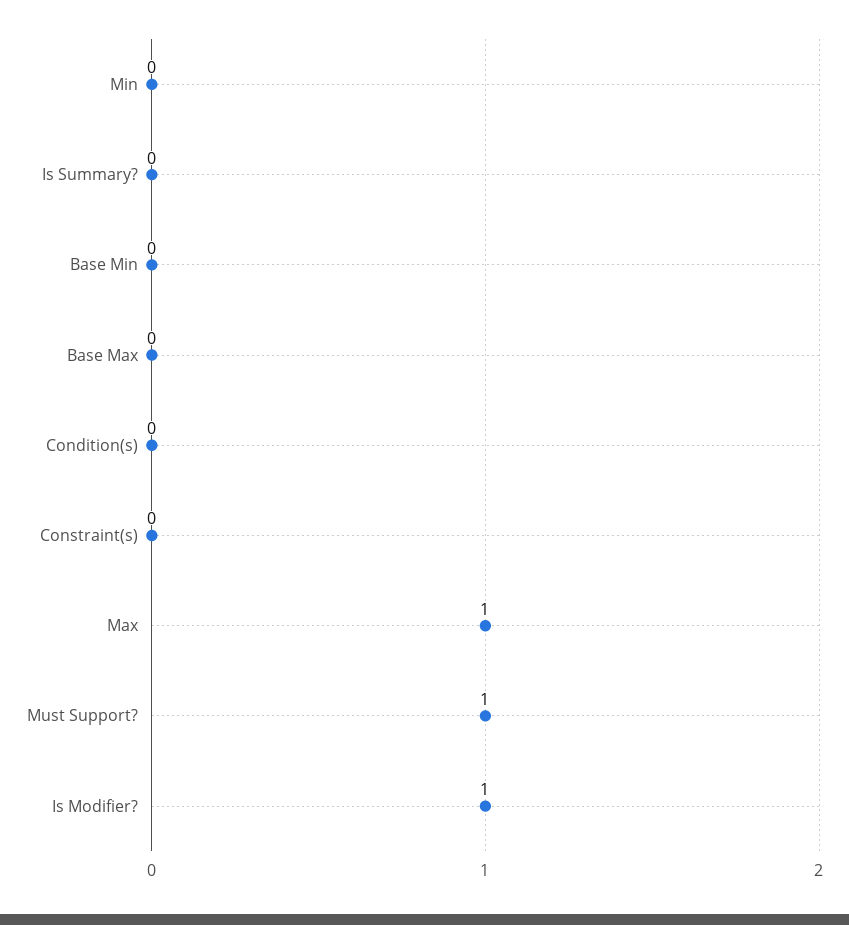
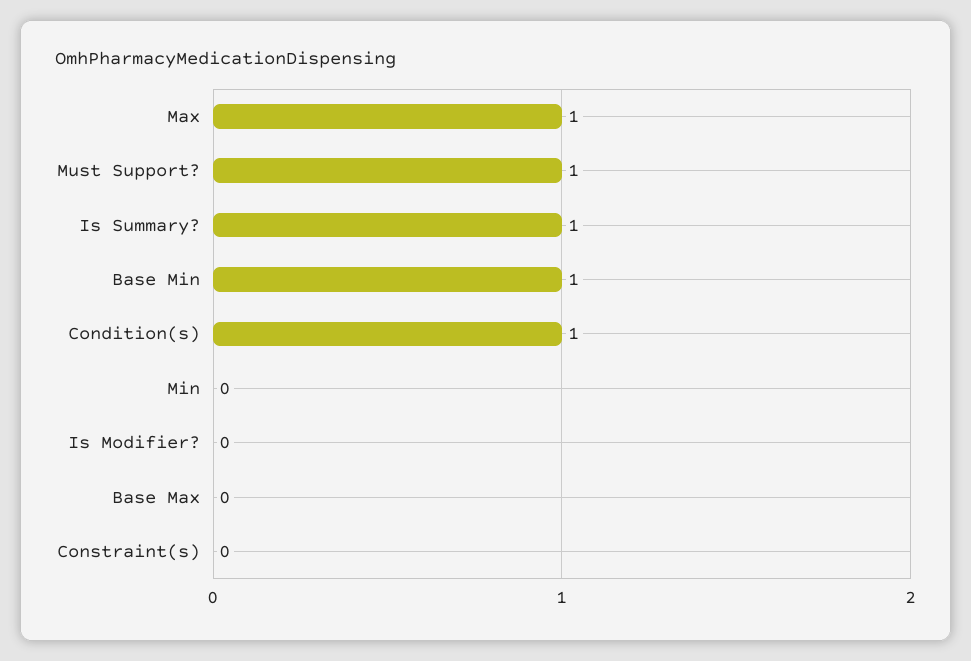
Is Summary?: 0 -> 1
Base Min: 0 -> 1
Condition(s): 0 -> 1
Is Modifier?: 1 -> 0

